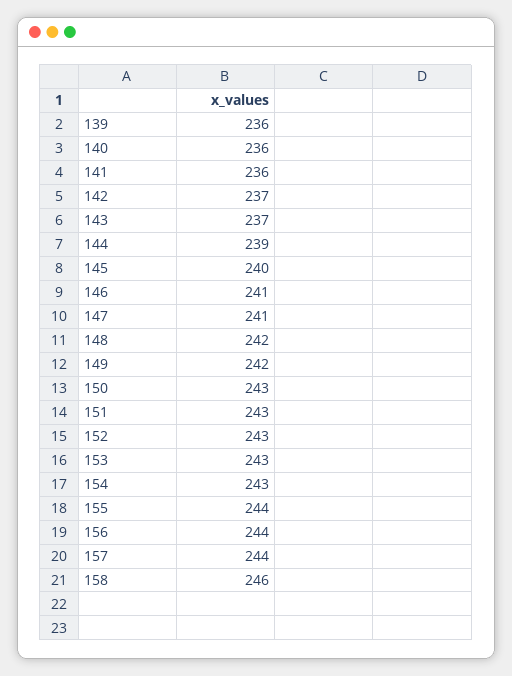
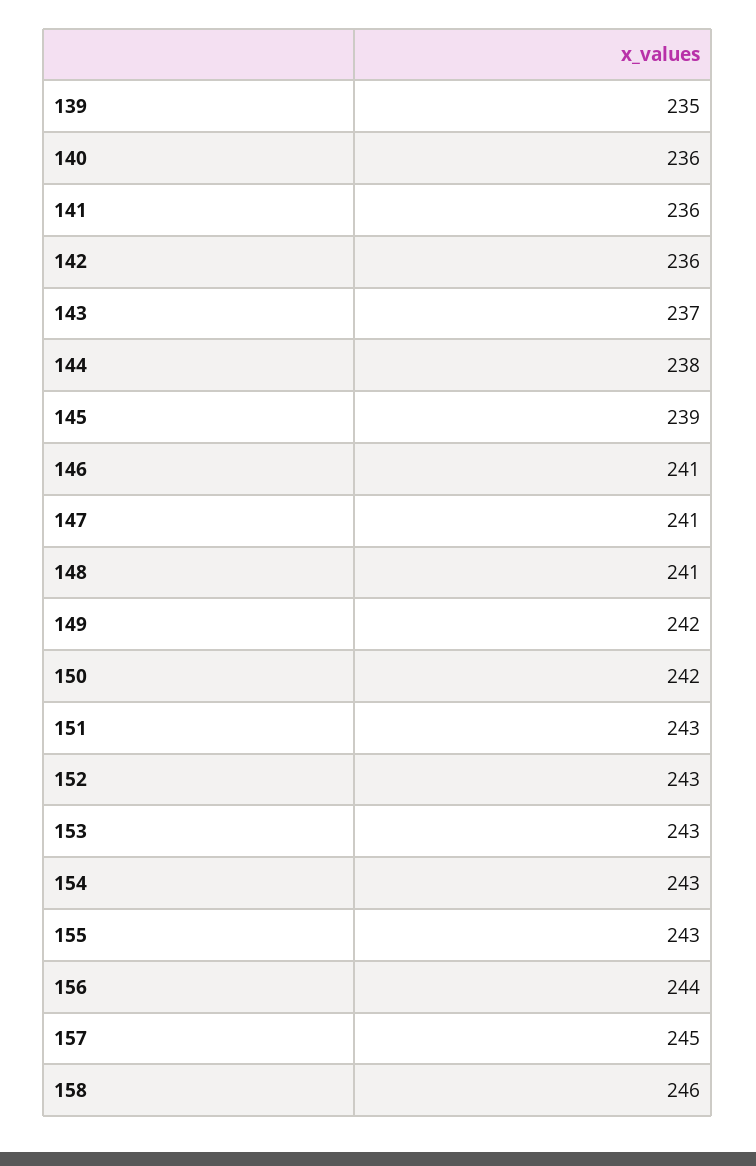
139: 236 -> 235
142: 237 -> 236
144: 239 -> 238
145: 240 -> 239
148: 242 -> 241
150: 243 -> 242
155: 244 -> 243
157: 244 -> 245

